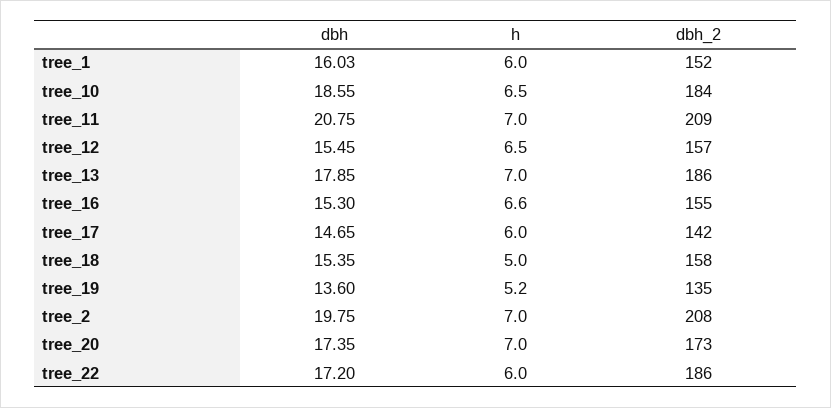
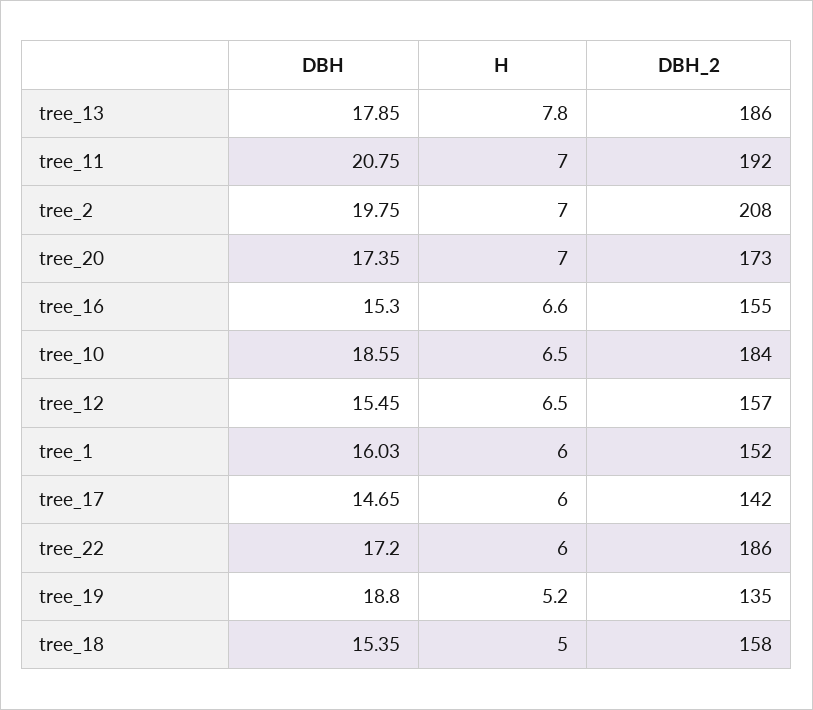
dbh_2, tree_11: 209 -> 192
h, tree_13: 7 -> 7.8
dbh, tree_19: 13.6 -> 18.8

